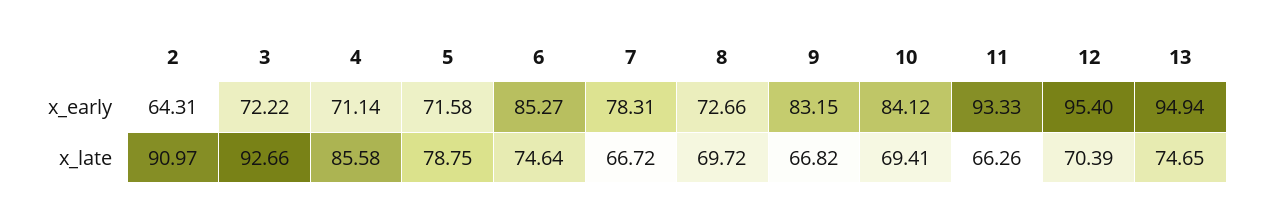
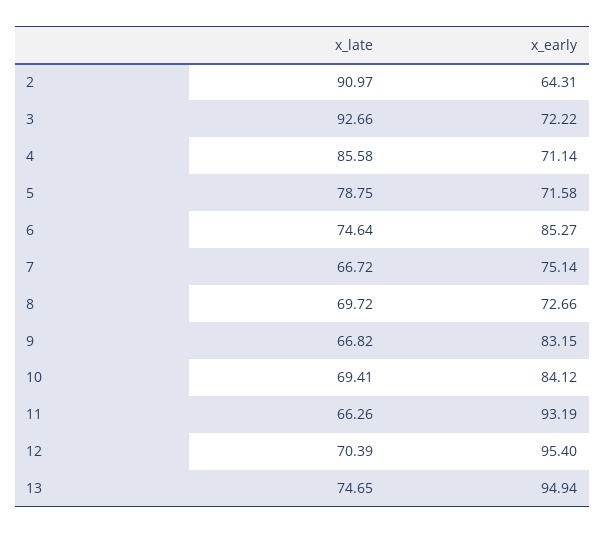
7, x_early: 78.31 -> 75.14
11, x_early: 93.33 -> 93.19

